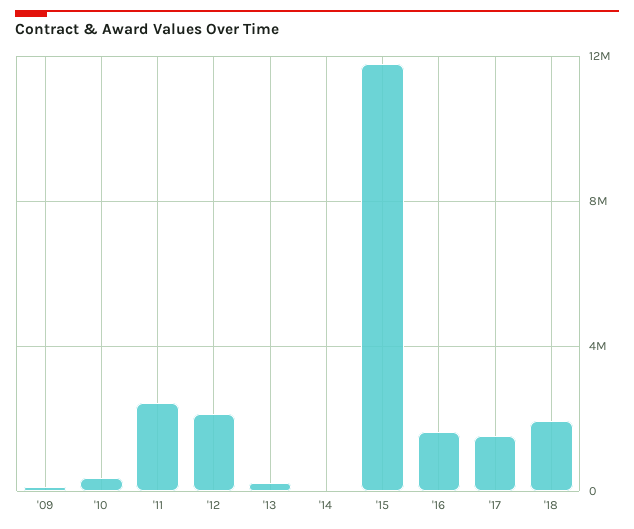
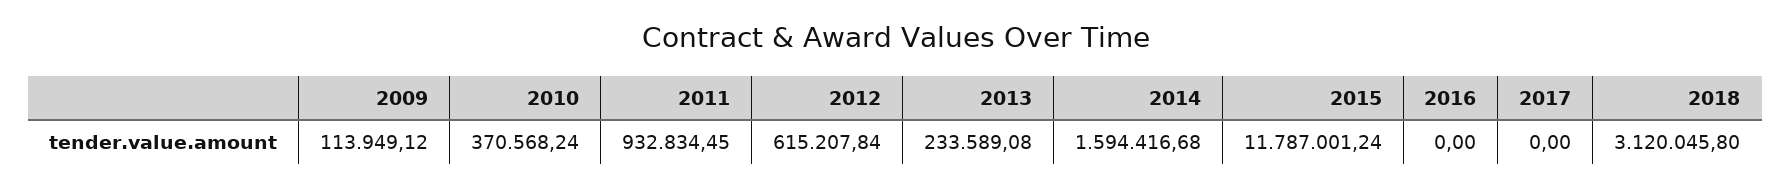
'11: 2500000 -> 932834.45
'12: 2000000 -> 615207.84
'14: 0 -> 1594416.68
'16: 1500000 -> 0
'17: 1500000 -> 0
'18: 2000000 -> 3120045.8

